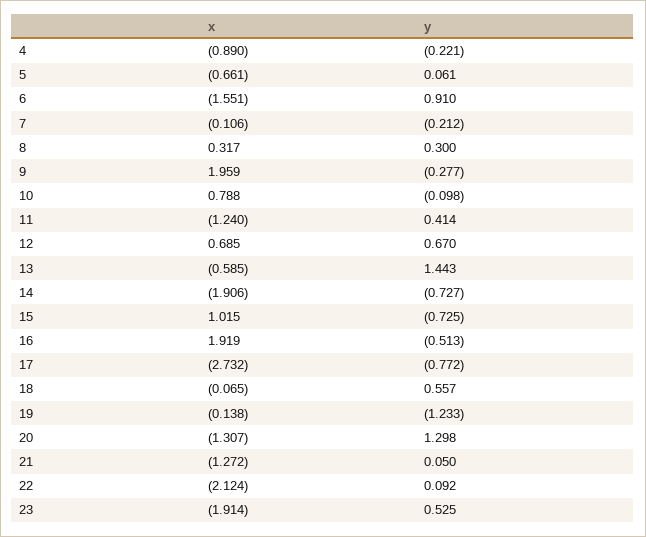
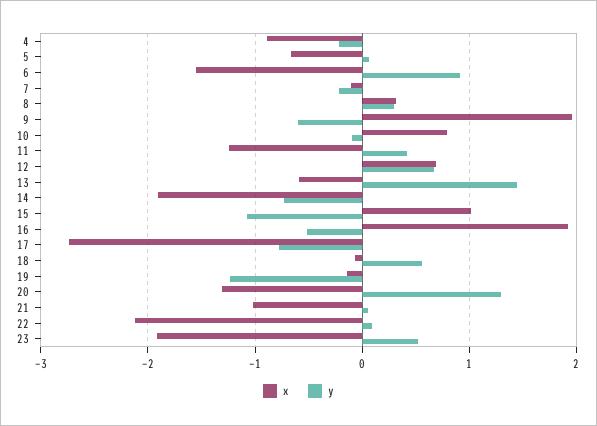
y, 9: -0.277 -> -0.6
y, 15: -0.725 -> -1.1
x, 21: -1.272 -> -1

